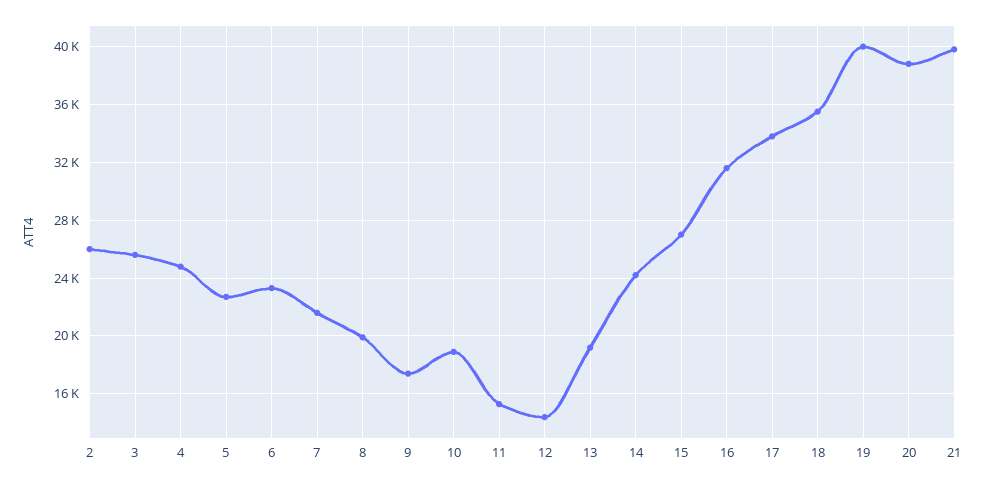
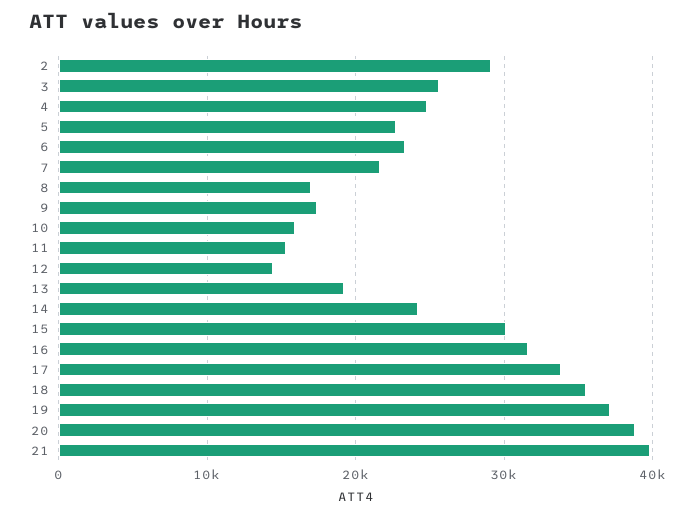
2: 26000 -> 29000
8: 20000 -> 17000
10: 19000 -> 16000
15: 27000 -> 30000
19: 40000 -> 37000

